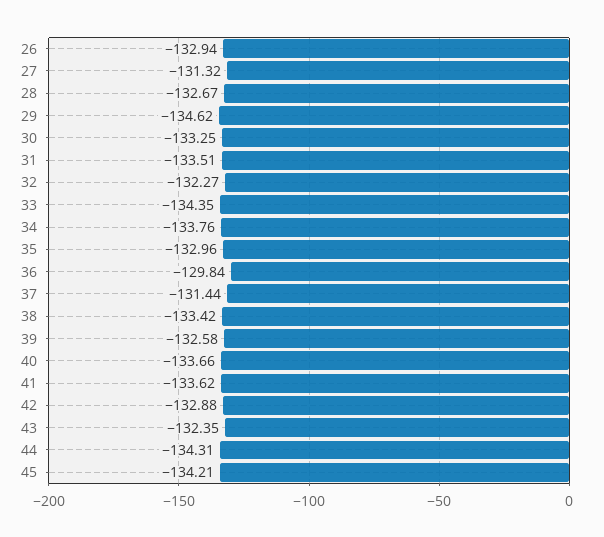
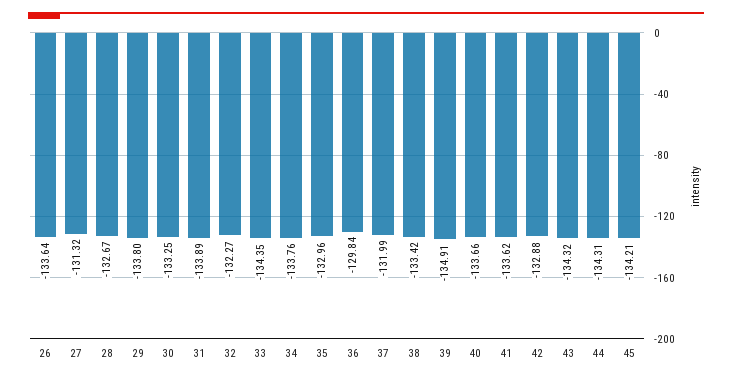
26: -132.94 -> -133.64
29: -134.62 -> -133.8
31: -133.51 -> -133.89
37: -131.44 -> -131.99
39: -132.58 -> -134.91
43: -132.35 -> -134.32

